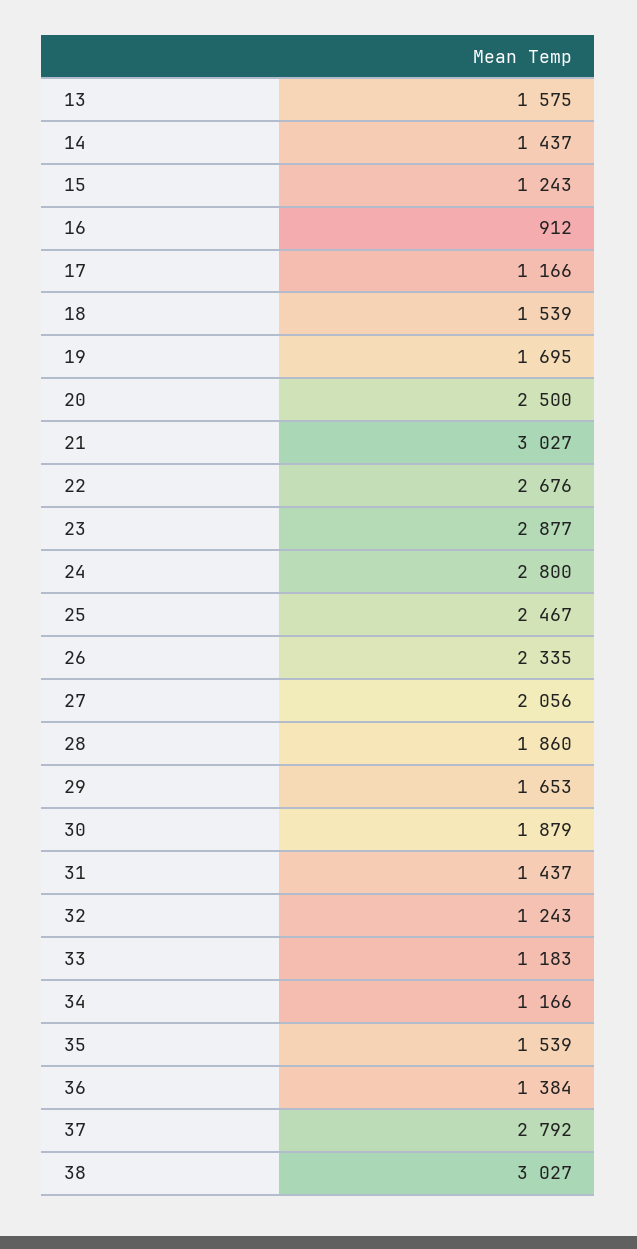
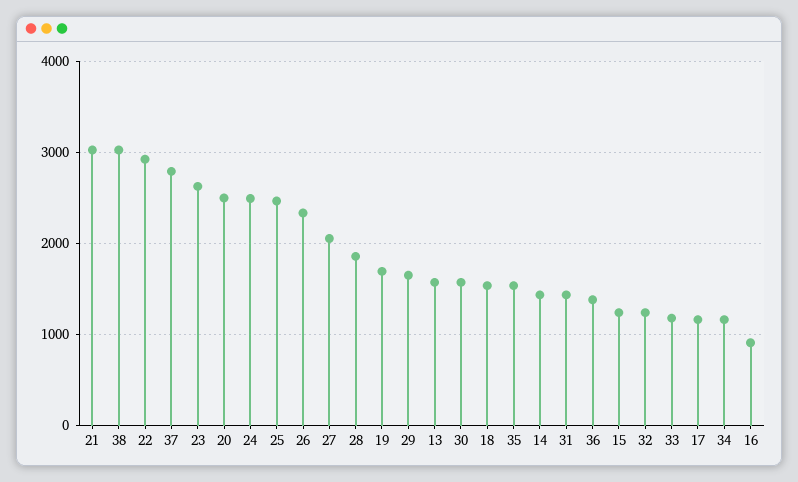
22: 2676 -> 2900
23: 2877 -> 2600
24: 2800 -> 2500
30: 1879 -> 1600

